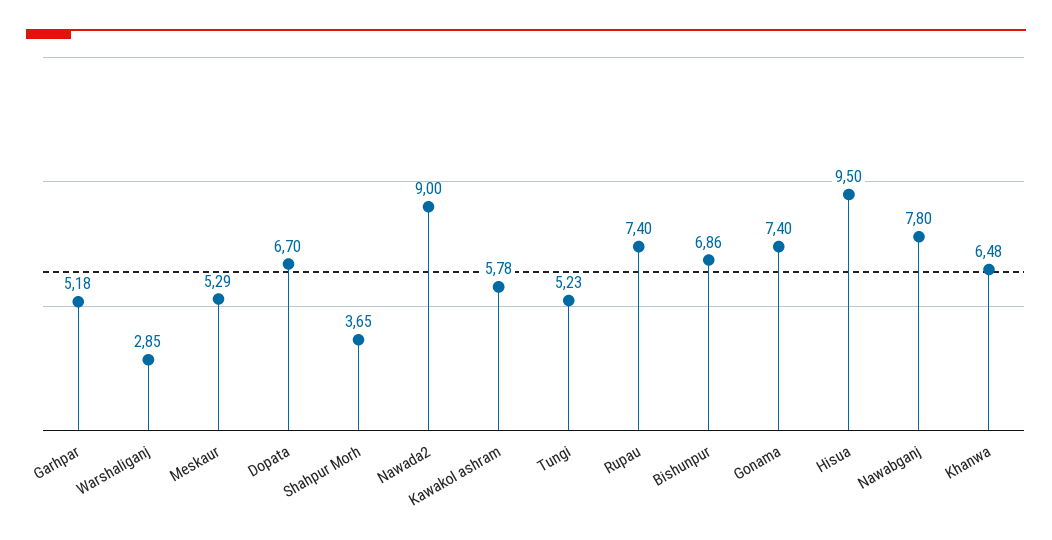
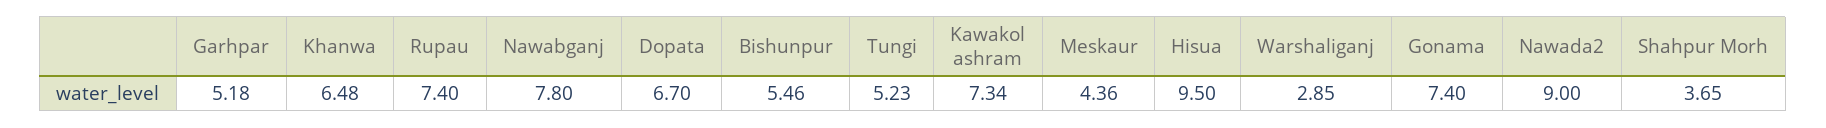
Meskaur: 5.29 -> 4.36
Kawakol ashram: 5.78 -> 7.34
Bishunpur: 6.86 -> 5.46

